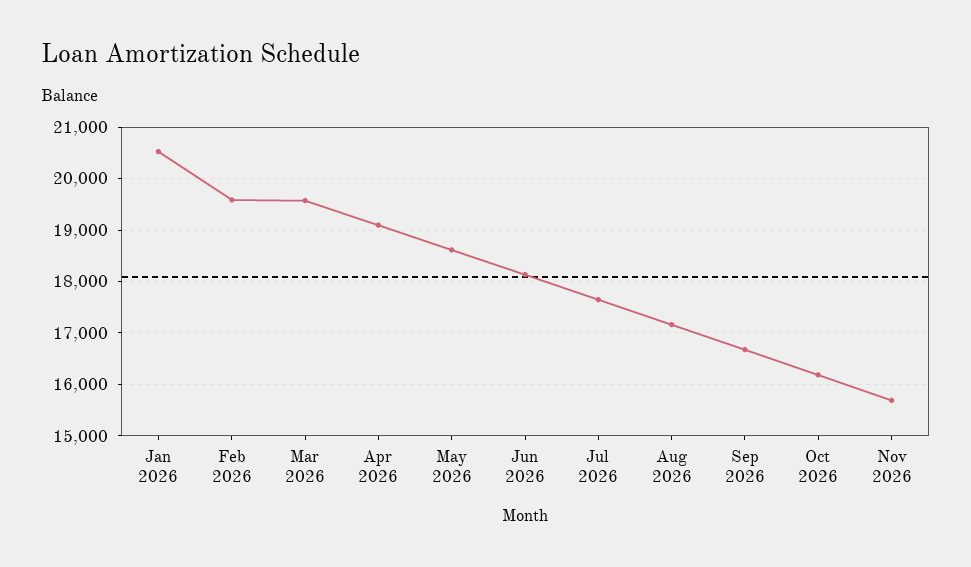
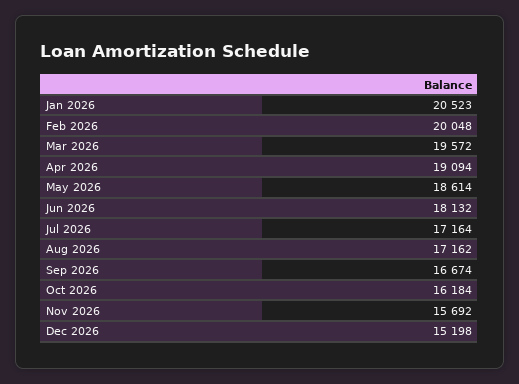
Feb 2026: 19600 -> 20048
Jul 2026: 17600 -> 17164
Dec 2026: none -> 15198

